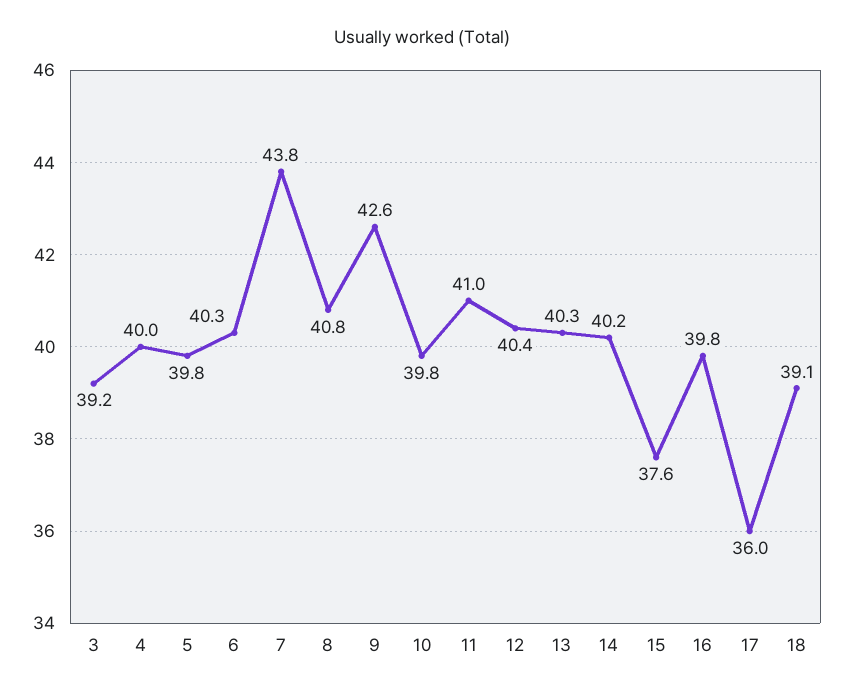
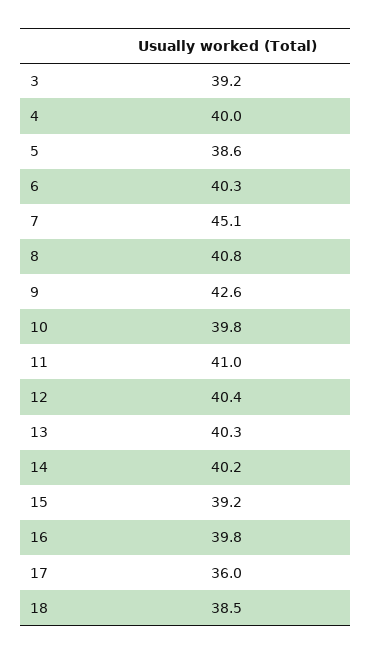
5: 39.8 -> 38.6
7: 43.8 -> 45.1
15: 37.6 -> 39.2
18: 39.1 -> 38.5

